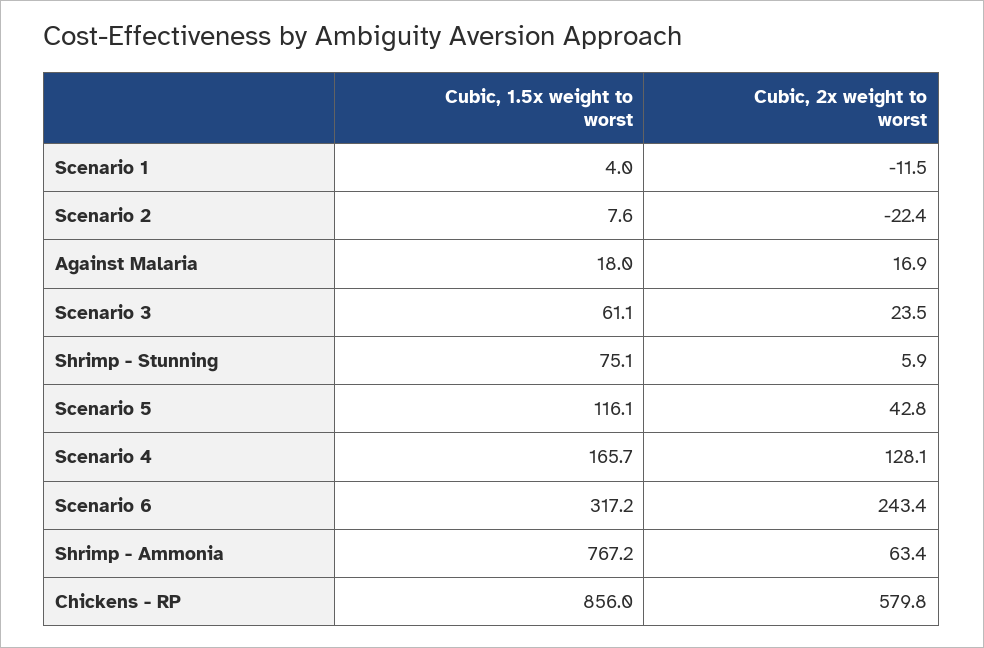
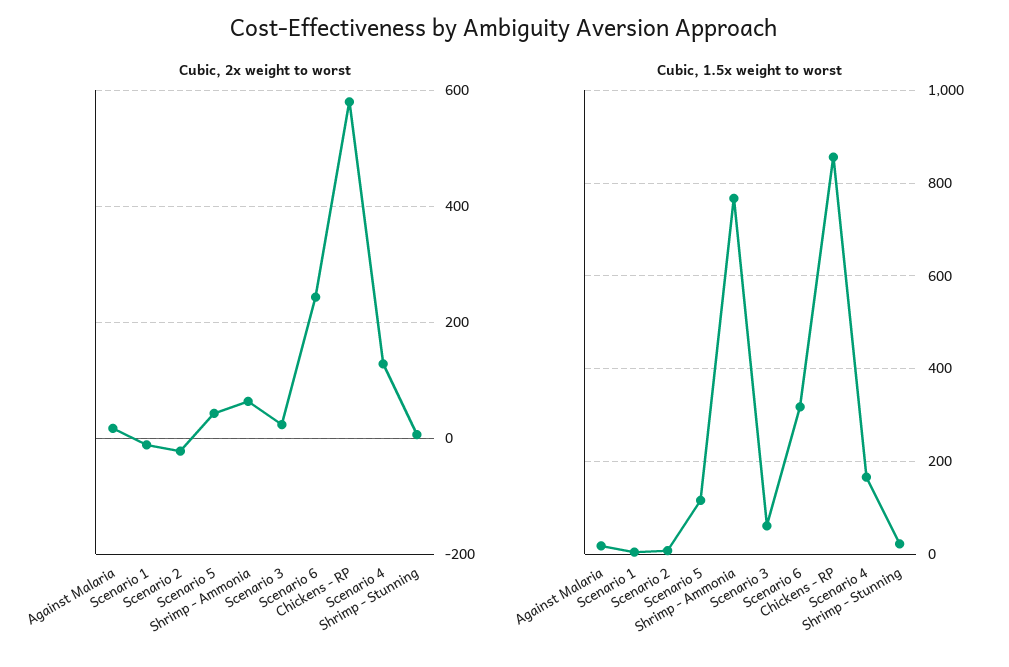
Cubic, 1.5x weight to worst, Shrimp - Stunning: 75.1 -> 20

